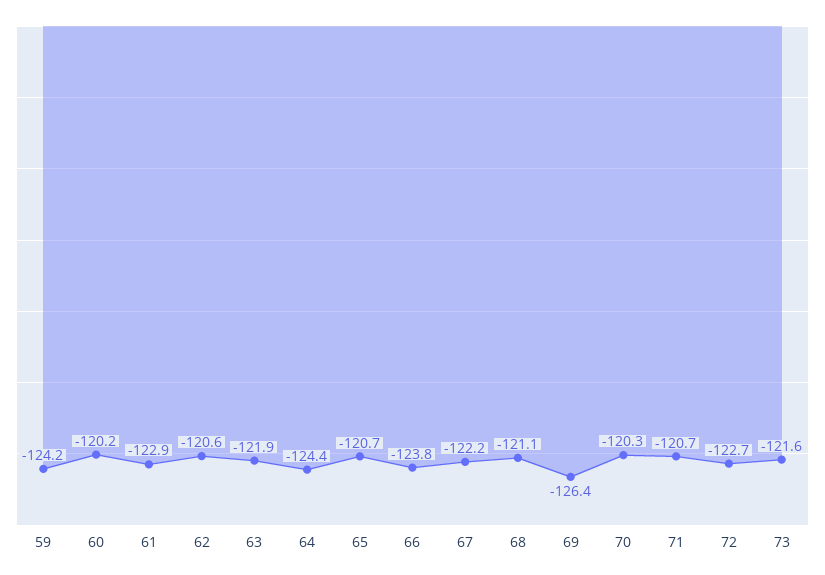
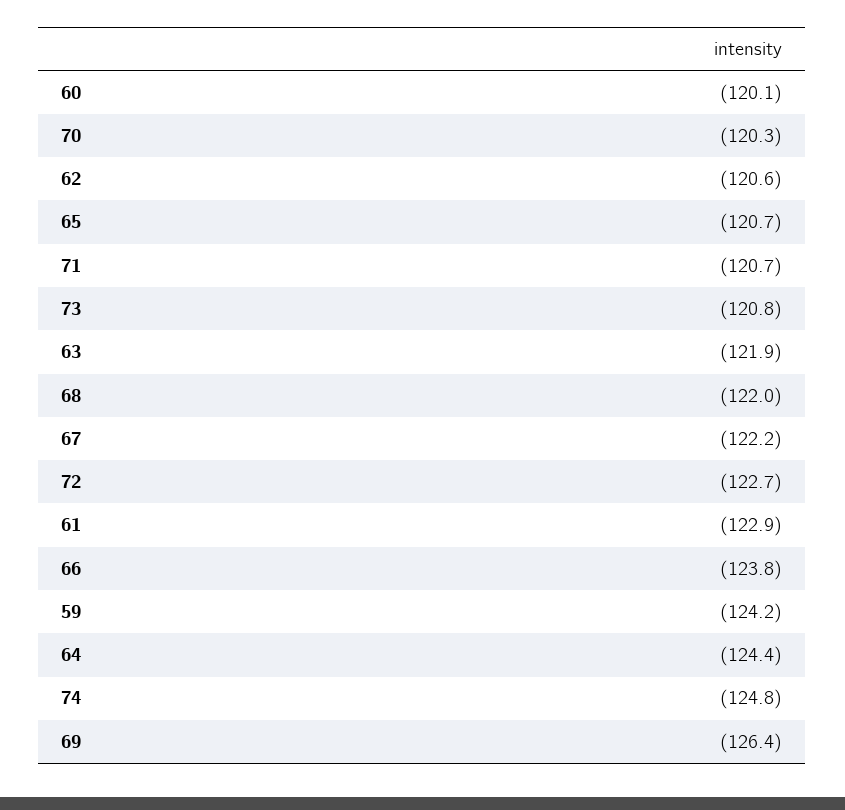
60: -120.2 -> -120.1
68: -121.1 -> -122
73: -121.6 -> -120.8
74: none -> -124.8

